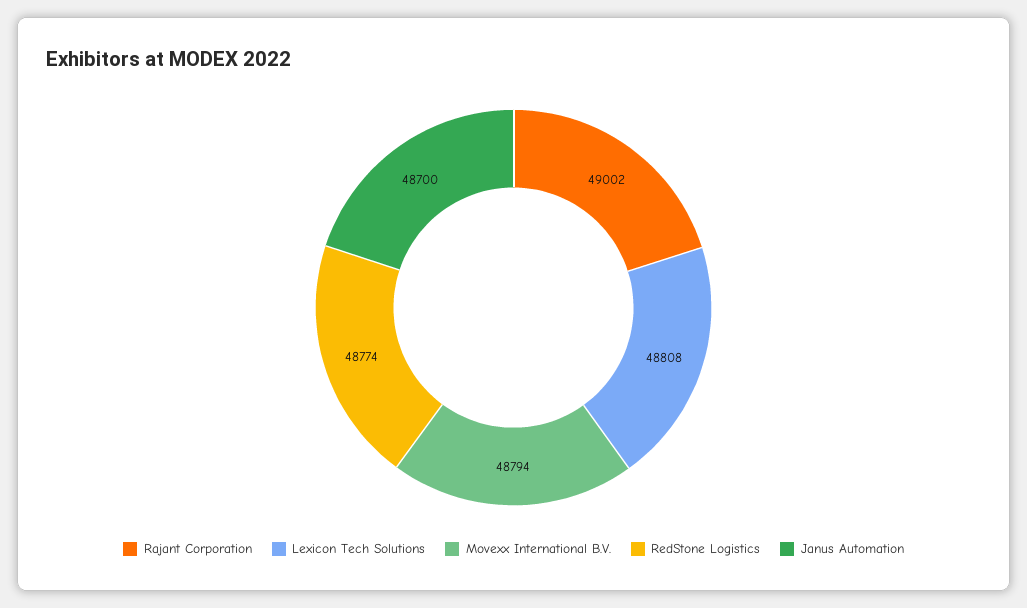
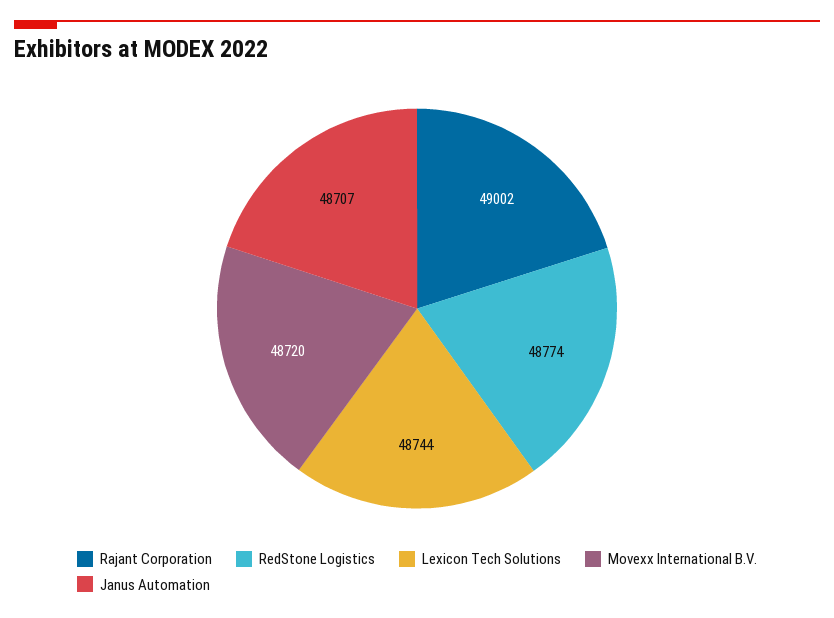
Lexicon Tech Solutions: 48808 -> 48744
Movexx International B.V.: 48794 -> 48720
Janus Automation: 48700 -> 48707

